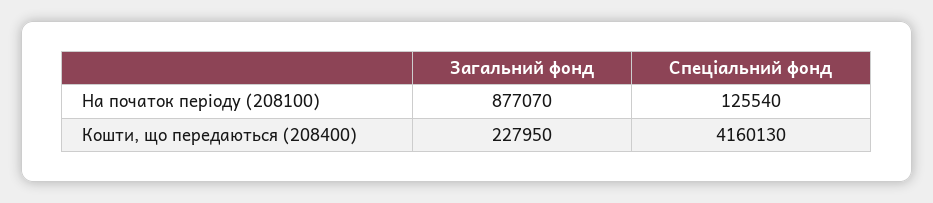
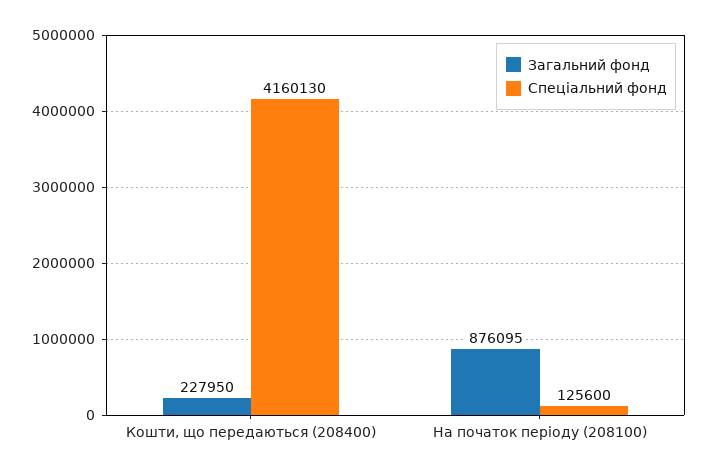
Загальний фонд, На початок періоду (208100): 877070 -> 876095
Спеціальний фонд, На початок періоду (208100): 125540 -> 125600

